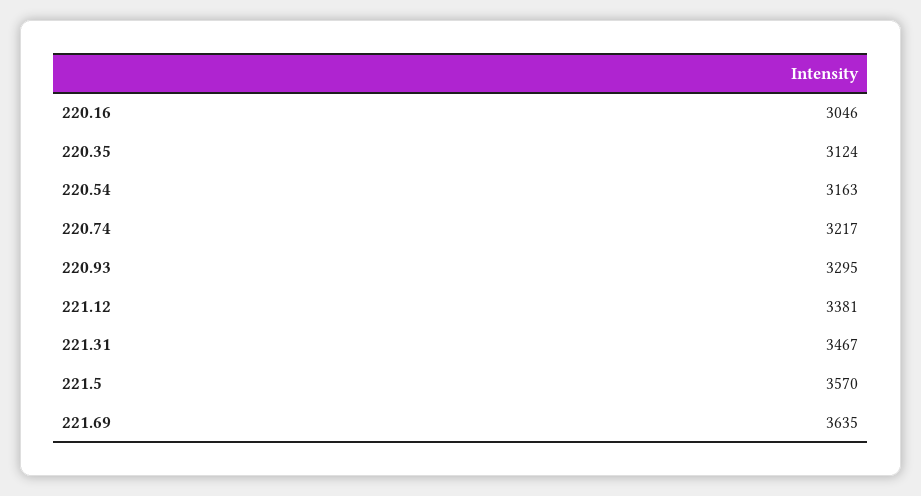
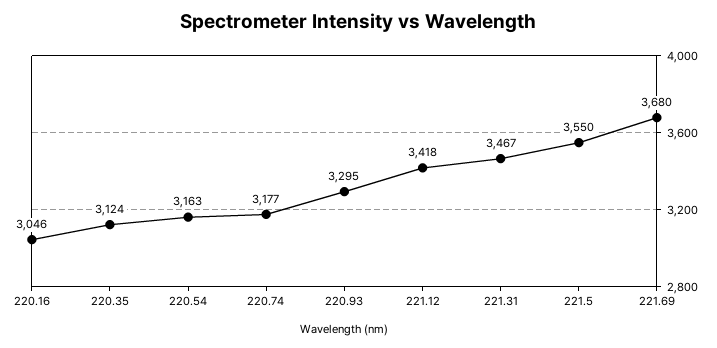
220.74: 3217 -> 3177
221.12: 3381 -> 3418
221.5: 3570 -> 3550
221.69: 3635 -> 3680

